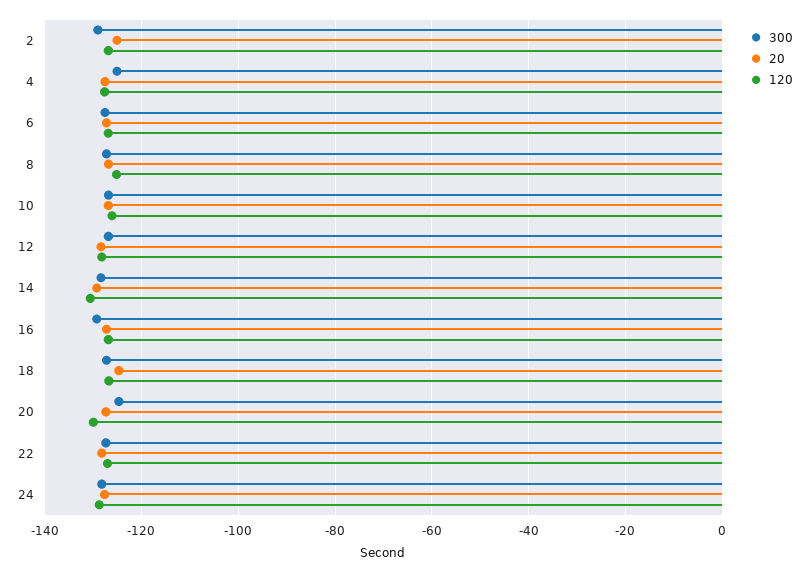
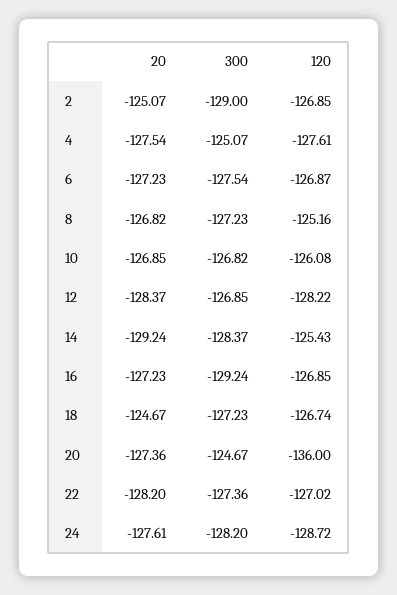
120, 14: -130 -> -125.43
120, 20: -130 -> -136

